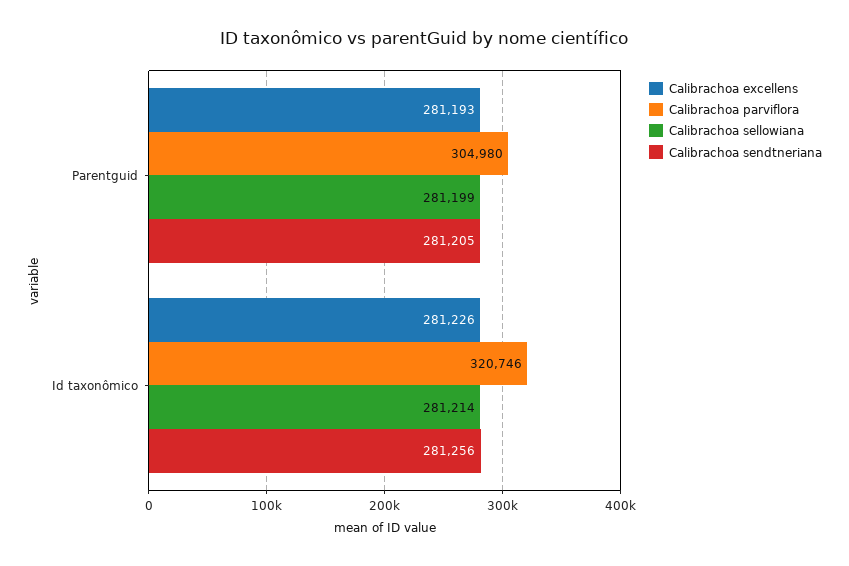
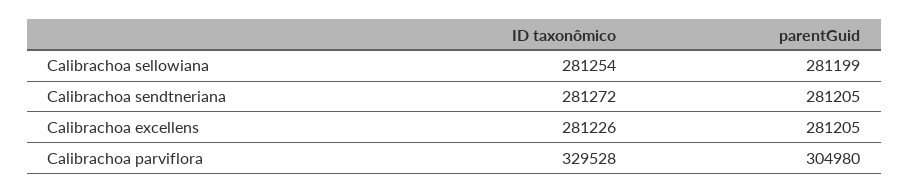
Calibrachoa excellens, Parentguid: 281193 -> 281205
Calibrachoa parviflora, Id taxonômico: 320746 -> 329528
Calibrachoa sellowiana, Id taxonômico: 281214 -> 281254
Calibrachoa sendtneriana, Id taxonômico: 281256 -> 281272

